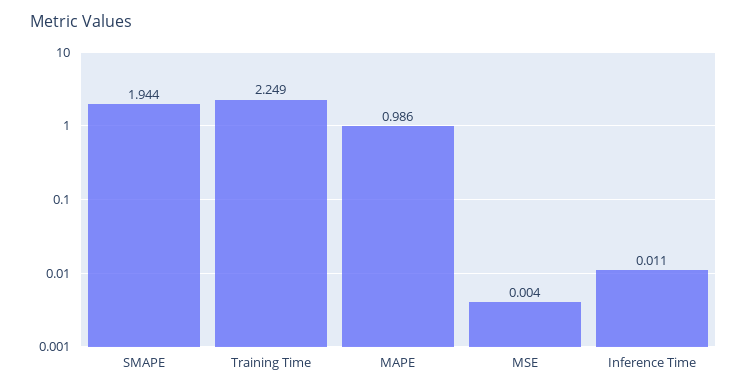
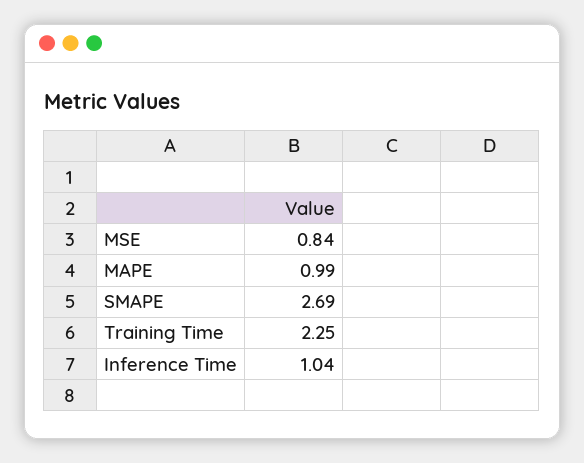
SMAPE: 1.944 -> 2.69
MSE: 0.004 -> 0.84
Inference Time: 0.011 -> 1.04

